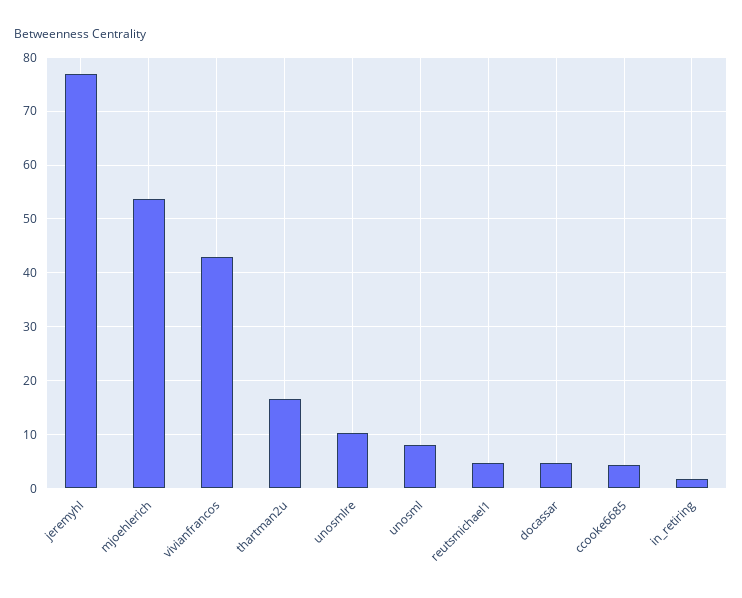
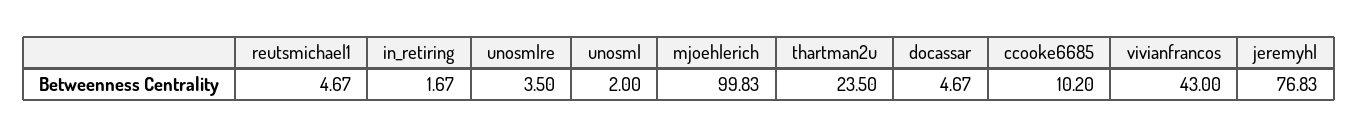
mjoehlerich: 54 -> 99.83
thartman2u: 16 -> 23.5
unosmlre: 10 -> 3.5
unosml: 8 -> 2
ccooke6685: 4 -> 10.2

